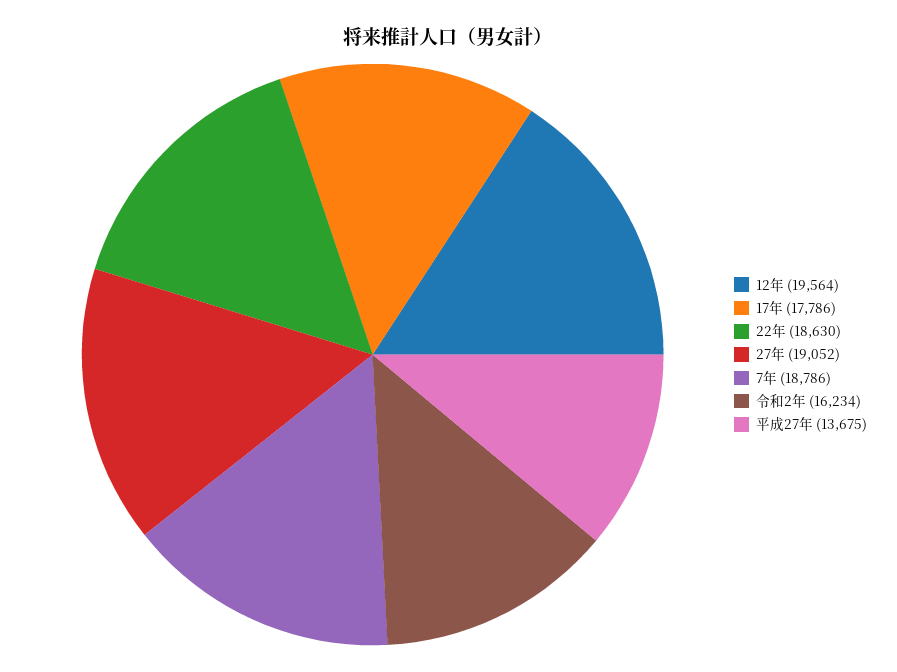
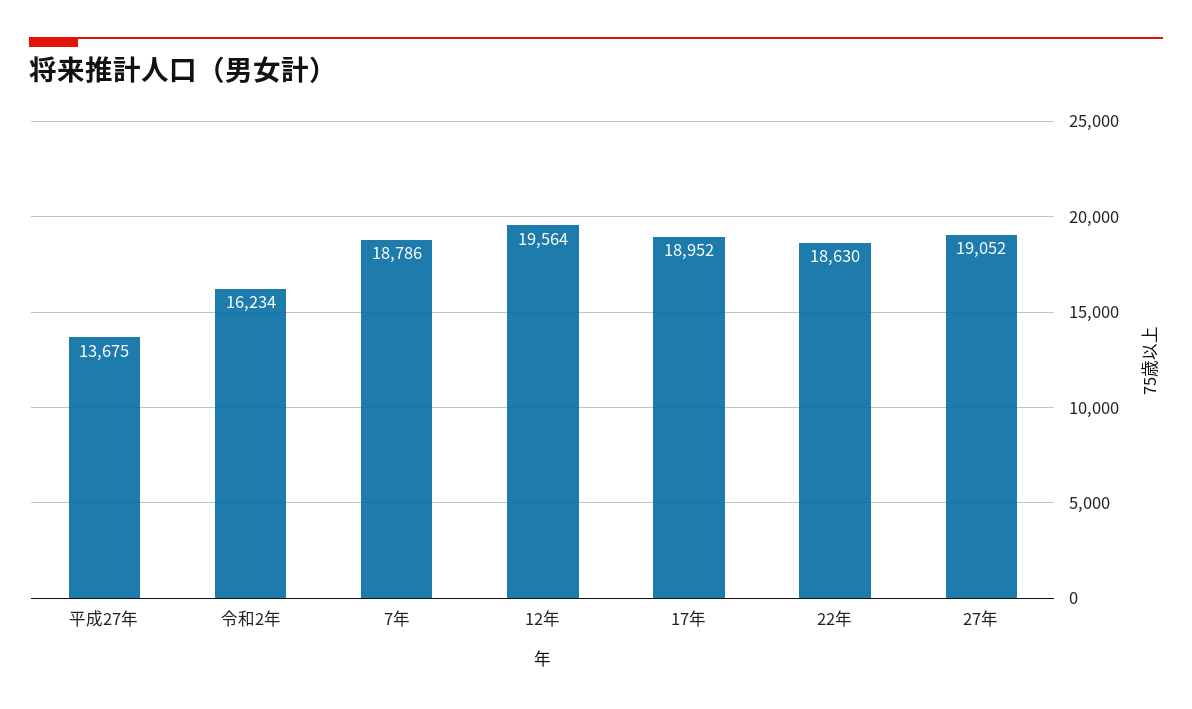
17年: 17786 -> 18952

